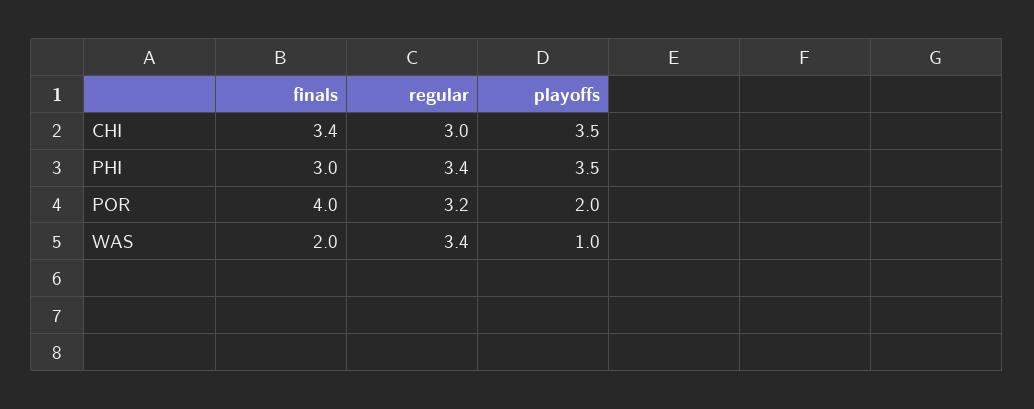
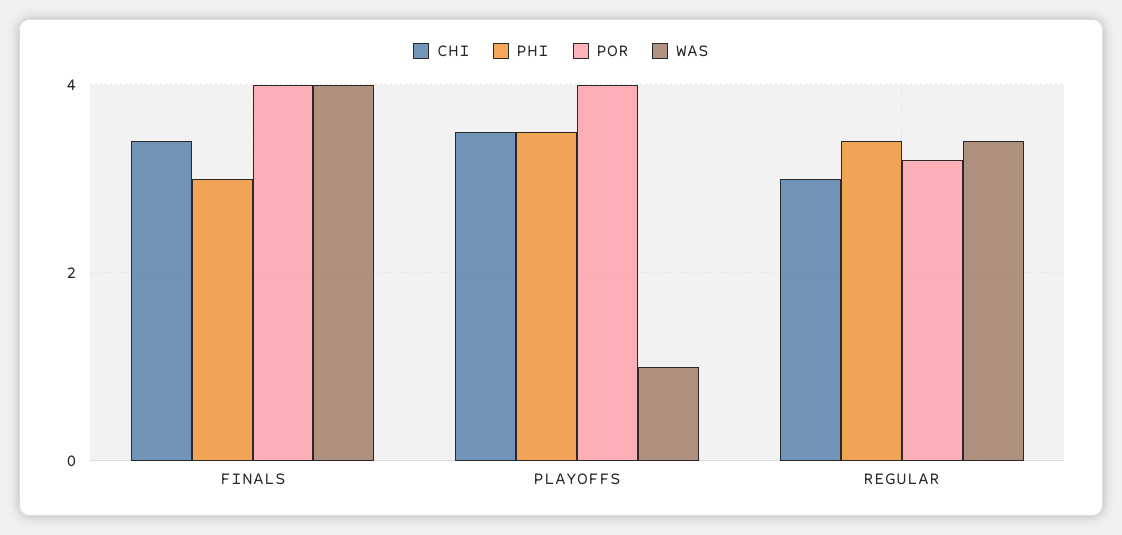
POR, playoffs: 2 -> 4
WAS, finals: 2 -> 4

